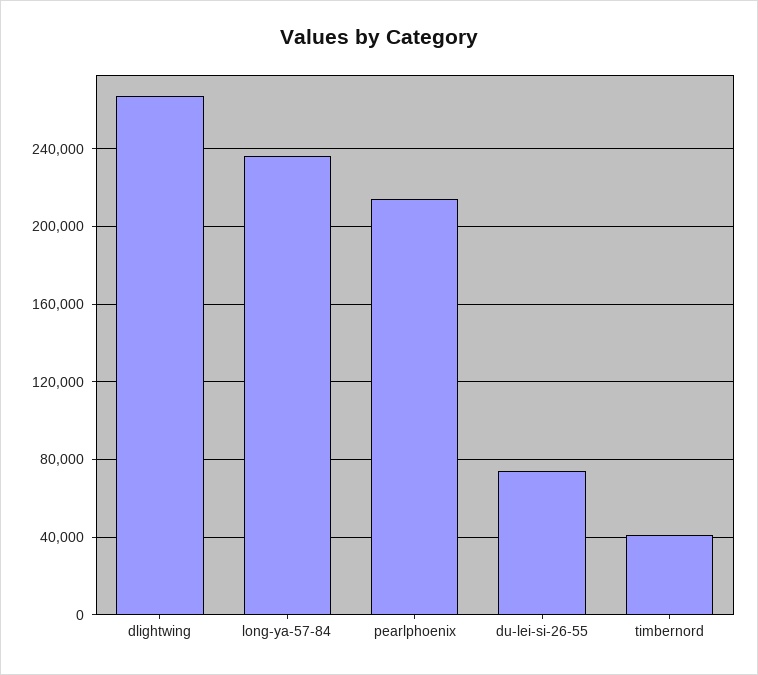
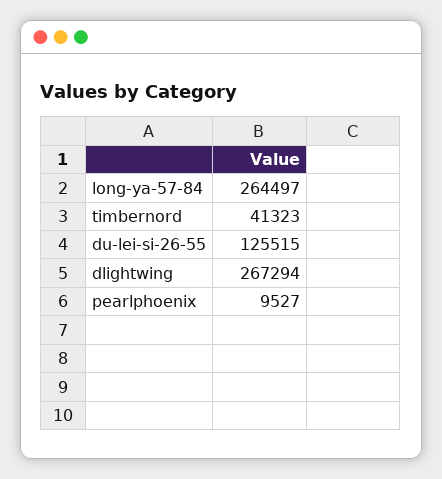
long-ya-57-84: 235000 -> 264497
pearlphoenix: 215000 -> 9527
du-lei-si-26-55: 75000 -> 125515

